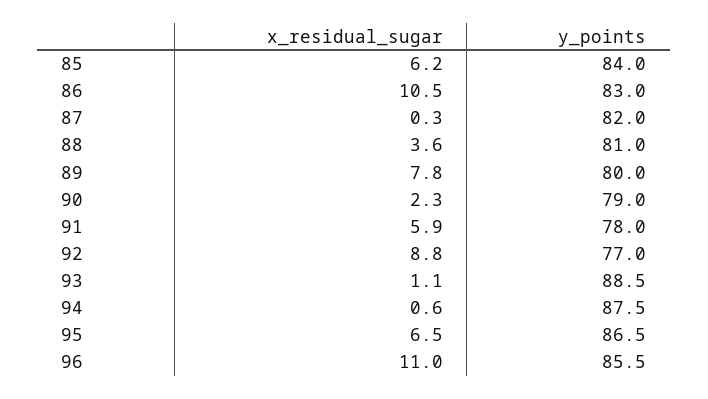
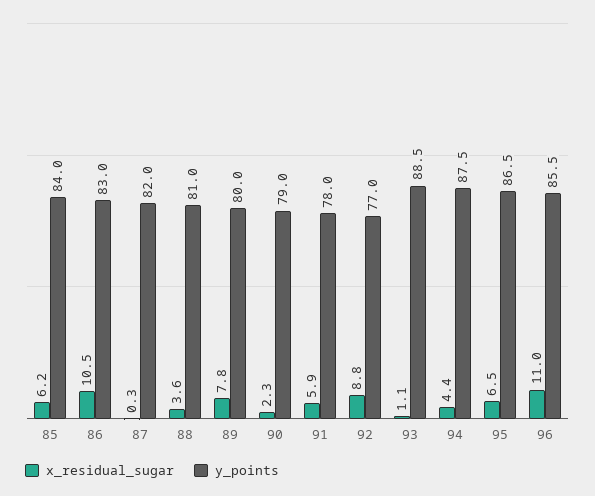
x_residual_sugar, 94: 0.6 -> 4.4

